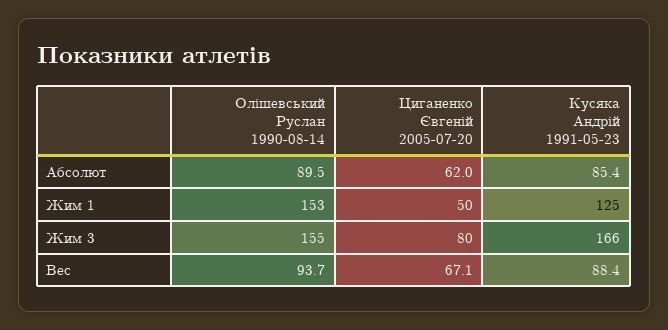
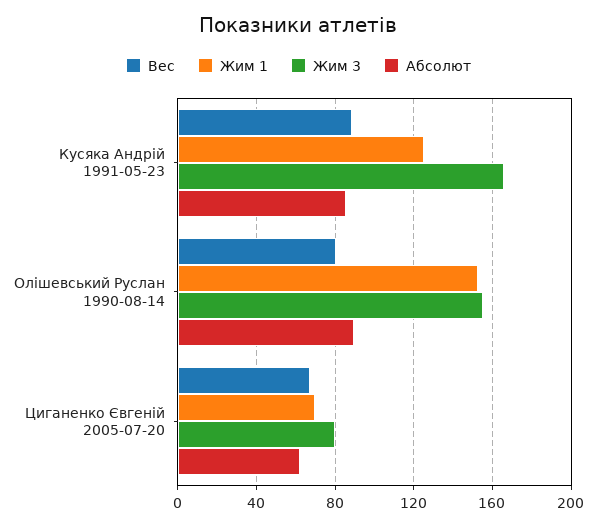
Жим 1, Циганенко Євгеній 2005-07-20: 50 -> 70
Вес, Олішевський Руслан 1990-08-14: 93.7 -> 80

